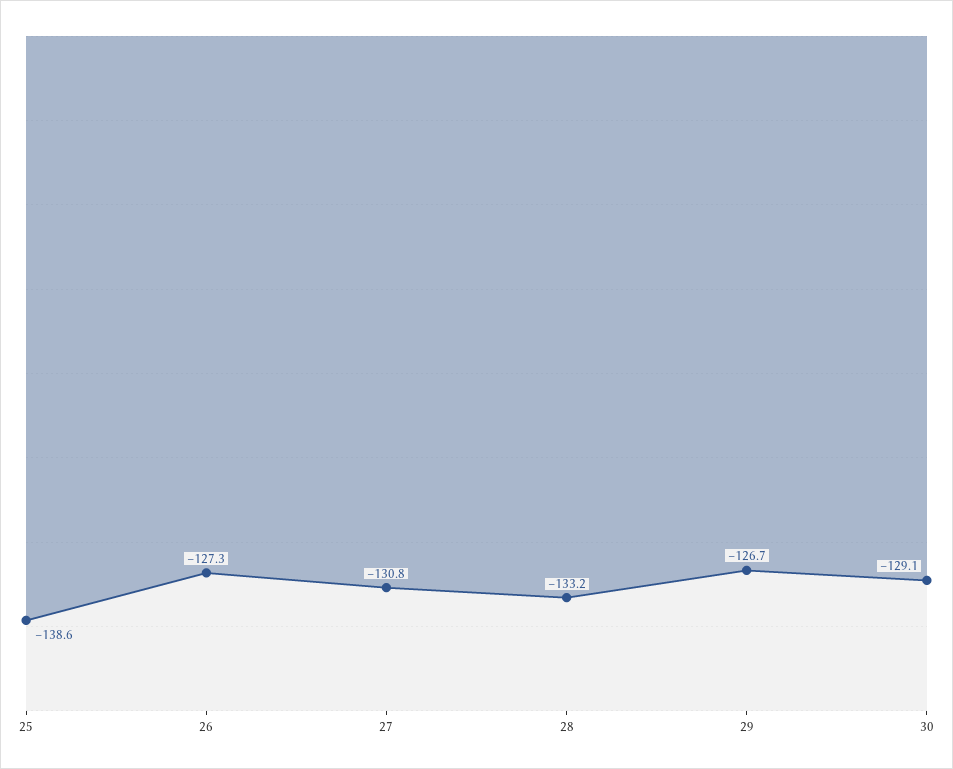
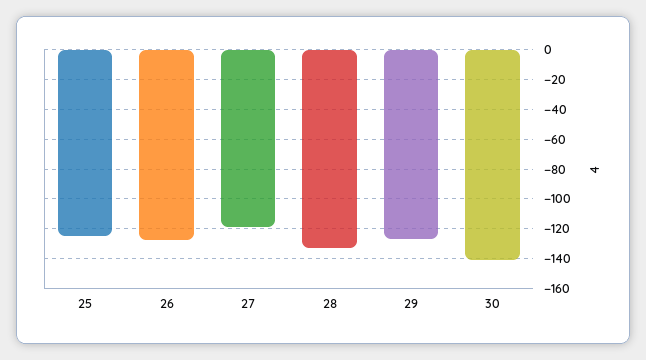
25: -138.6 -> -125
27: -130.8 -> -120
30: -129.1 -> -140

